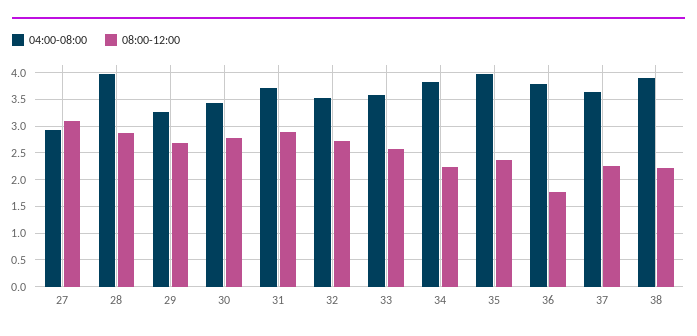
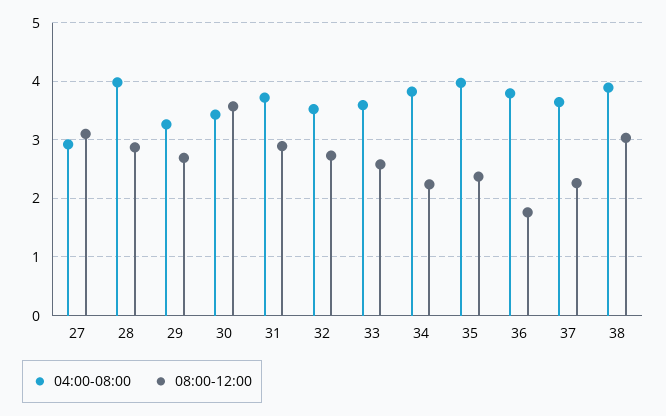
08:00-12:00, 30: 2.75 -> 3.6
08:00-12:00, 38: 2.25 -> 3

